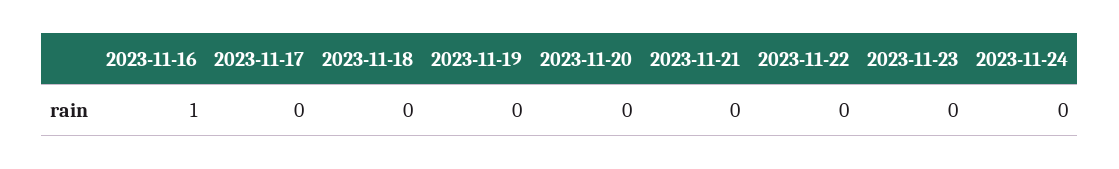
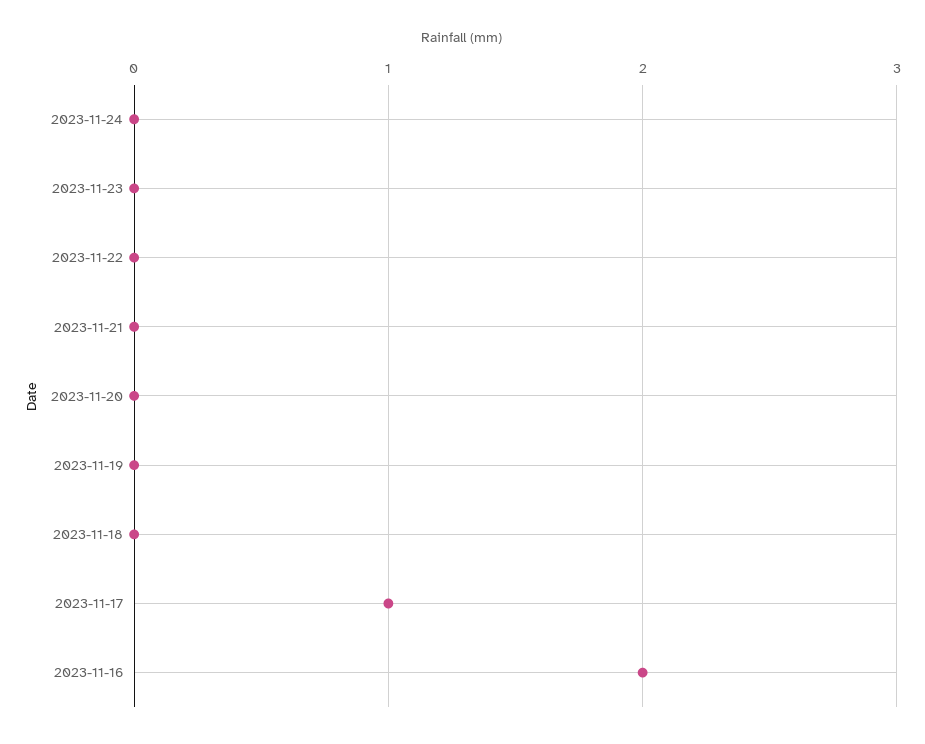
2023-11-16: 1 -> 2
2023-11-17: 0 -> 1

